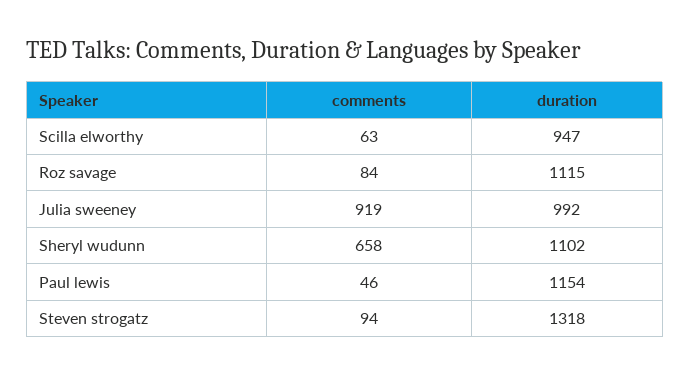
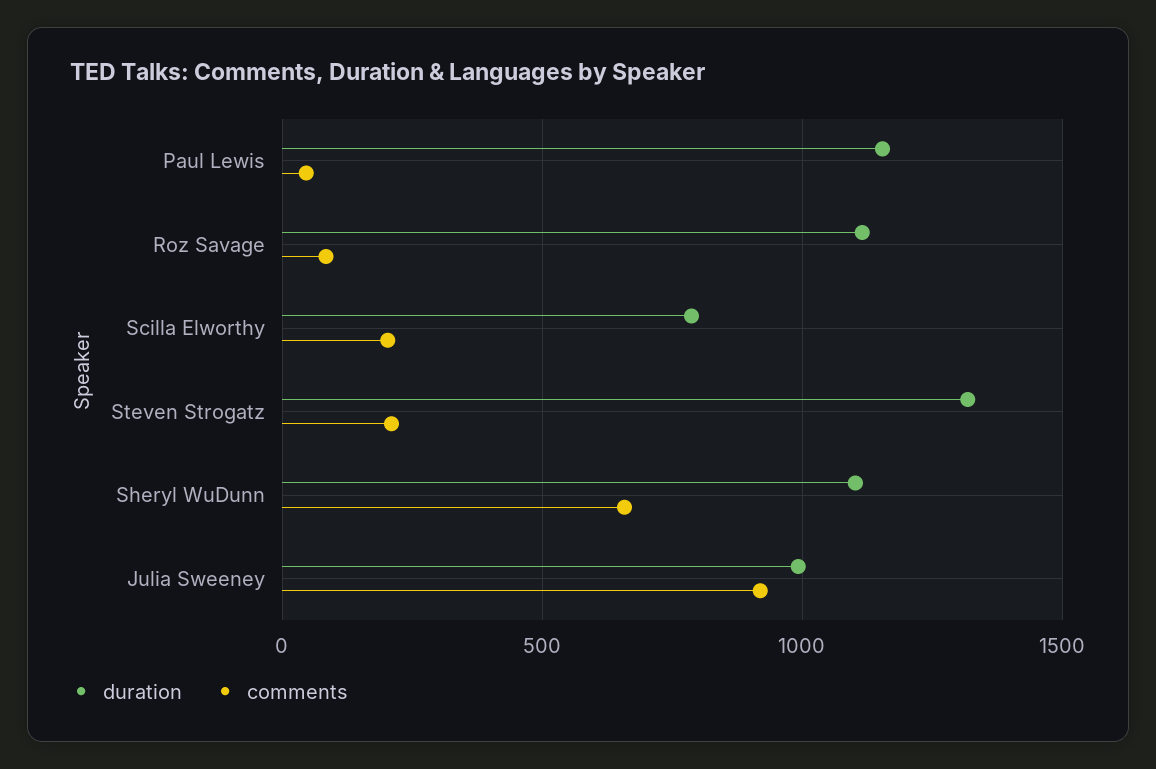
comments, Scilla elworthy: 63 -> 200
duration, Scilla elworthy: 947 -> 800
comments, Steven strogatz: 94 -> 200

